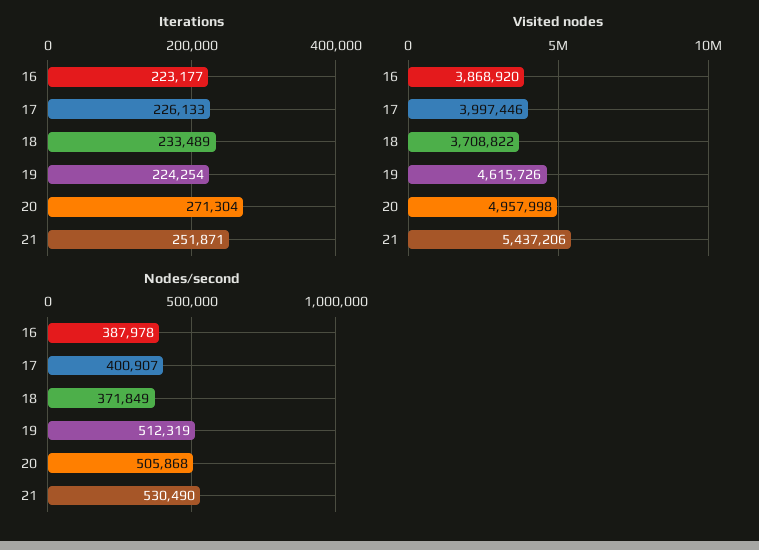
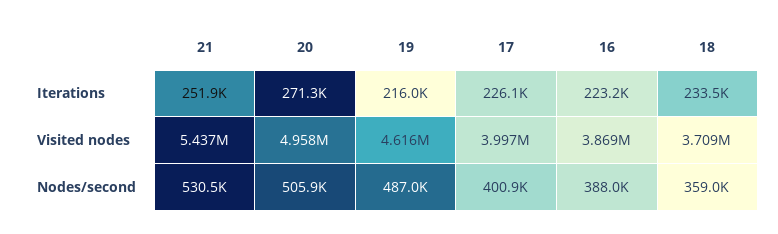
Iterations, 19: 224254 -> 216000
Nodes/second, 18: 371849 -> 359000
Nodes/second, 19: 512319 -> 487000

